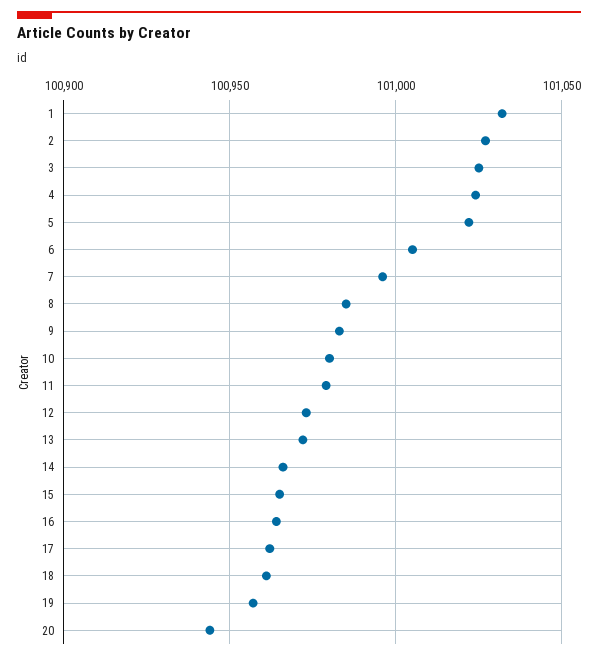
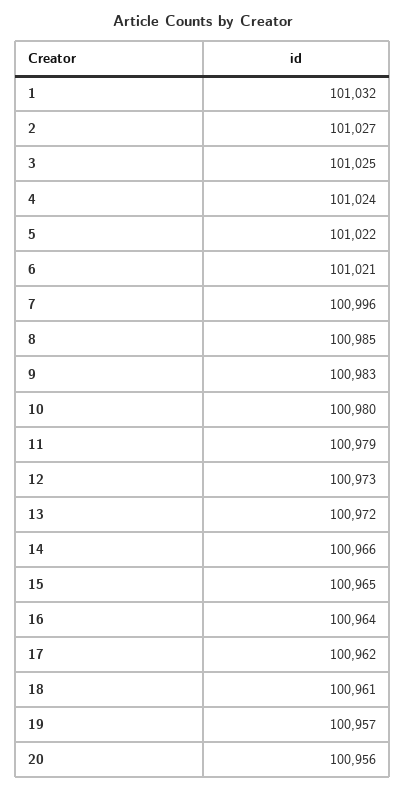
6: 101005 -> 101021
20: 100945 -> 100956

